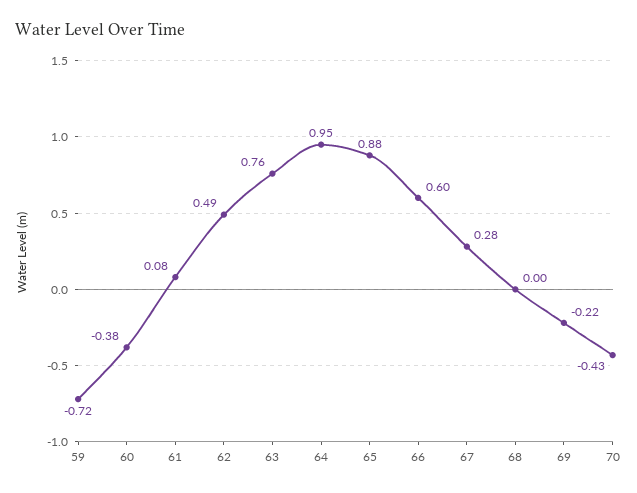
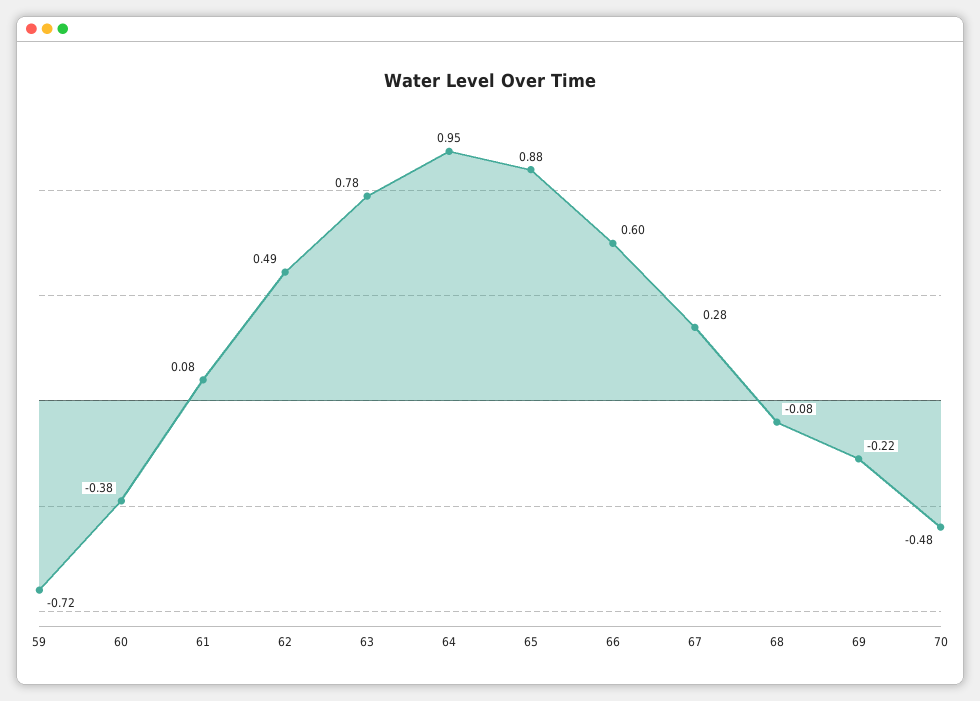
63: 0.76 -> 0.78
68: 0 -> -0.08
70: -0.43 -> -0.48

